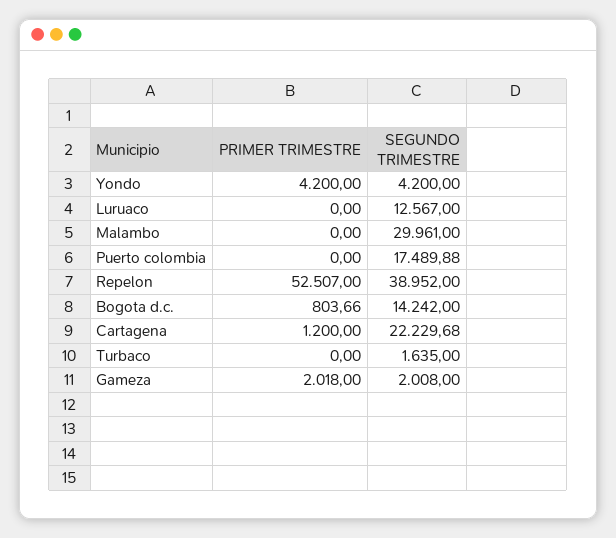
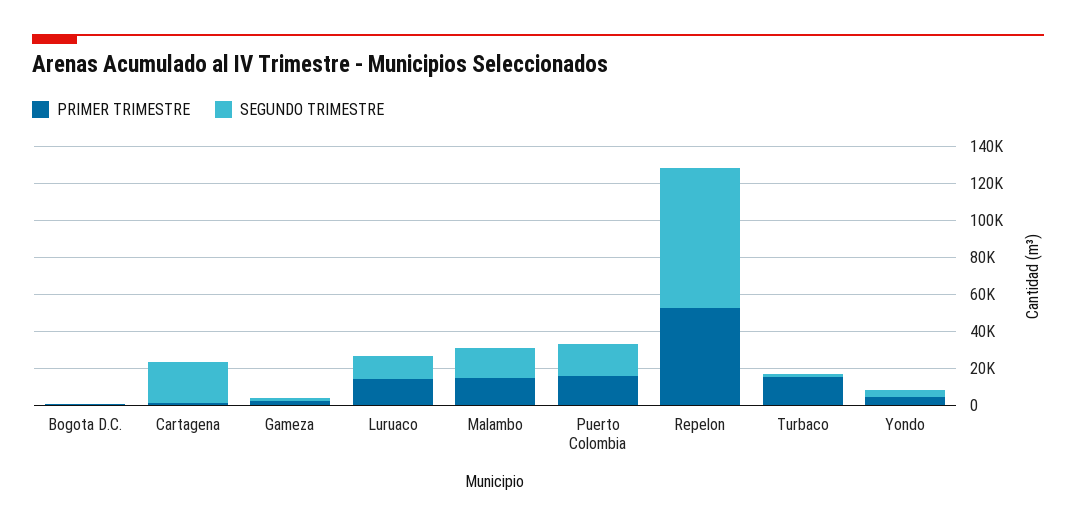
PRIMER TRIMESTRE, Luruaco: 0 -> 15000
PRIMER TRIMESTRE, Malambo: 0 -> 15000
SEGUNDO TRIMESTRE, Malambo: 29961 -> 15000
PRIMER TRIMESTRE, Puerto colombia: 0 -> 15000
SEGUNDO TRIMESTRE, Repelon: 38952 -> 75000
SEGUNDO TRIMESTRE, Bogota d.c.: 14242 -> 0
PRIMER TRIMESTRE, Turbaco: 0 -> 15000

